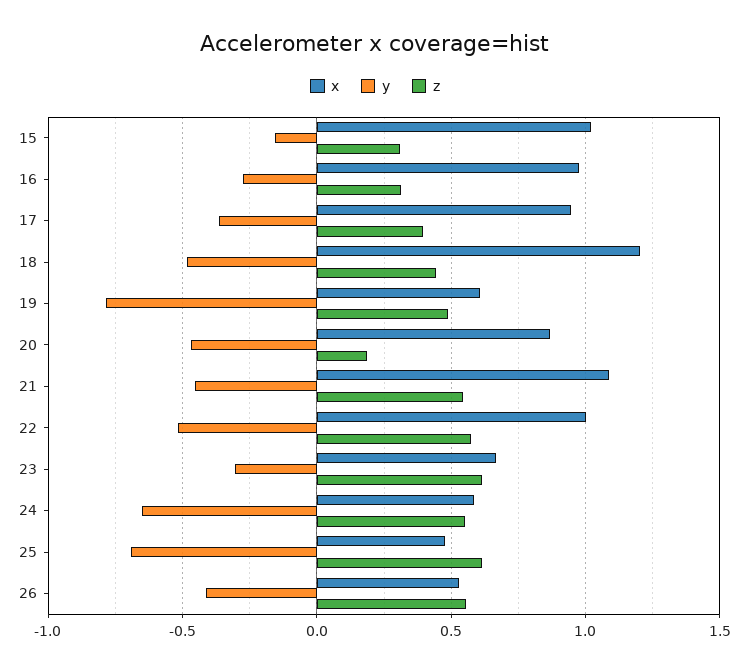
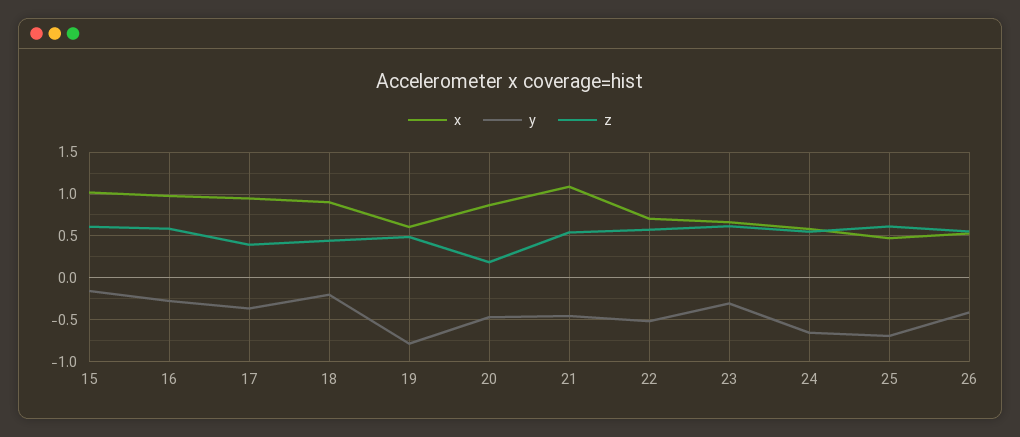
z, 15: 0.3 -> 0.6
z, 16: 0.3 -> 0.6
x, 18: 1.2 -> 0.9
y, 18: -0.5 -> -0.2
x, 22: 1 -> 0.7

